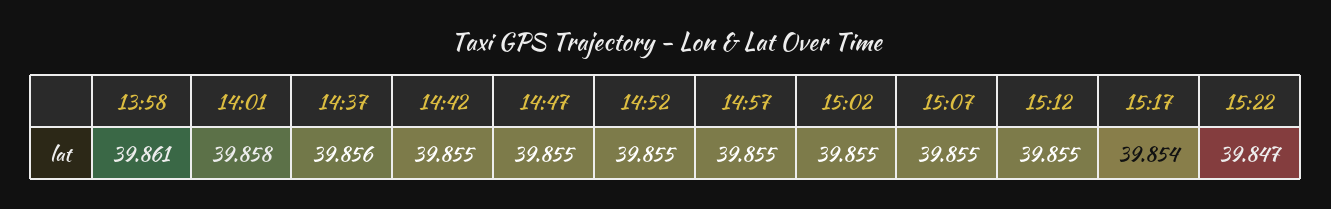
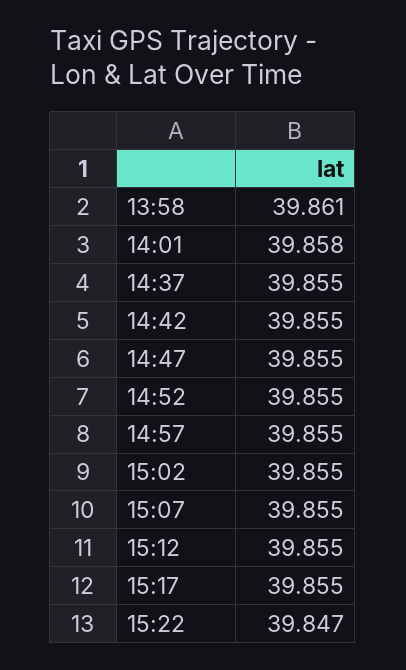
14:37: 39.856 -> 39.855
15:17: 39.854 -> 39.855

